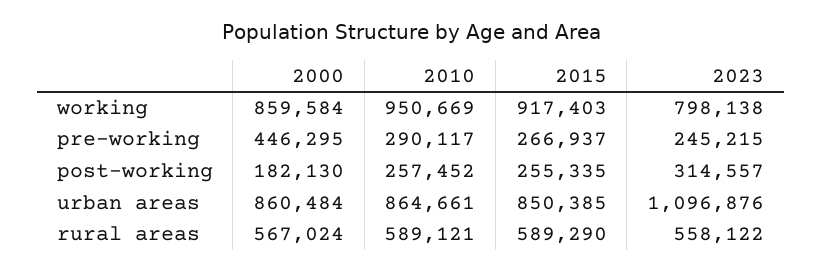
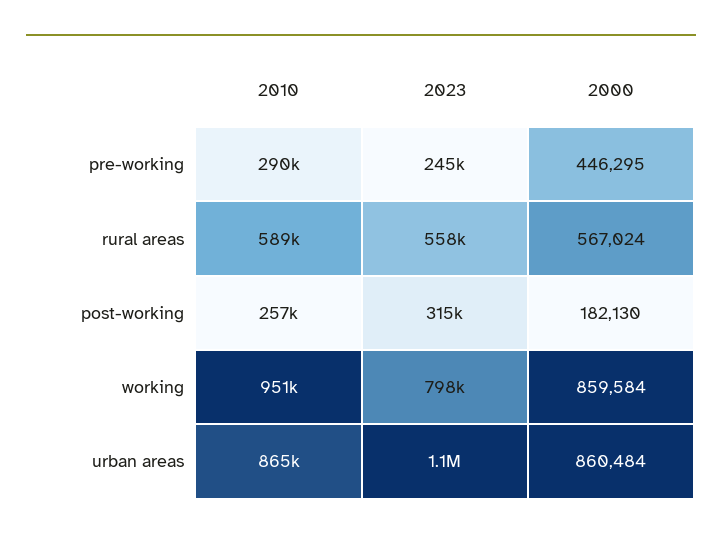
2015, working: 917403 -> none
2015, pre-working: 266937 -> none
2015, post-working: 255335 -> none
2015, urban areas: 850385 -> none
2015, rural areas: 589290 -> none

